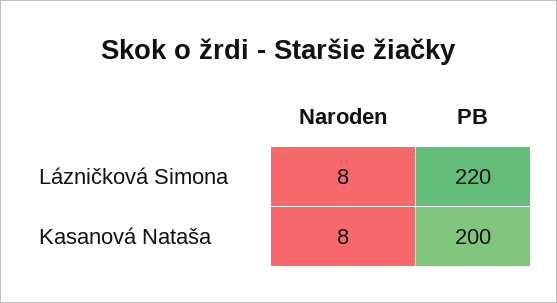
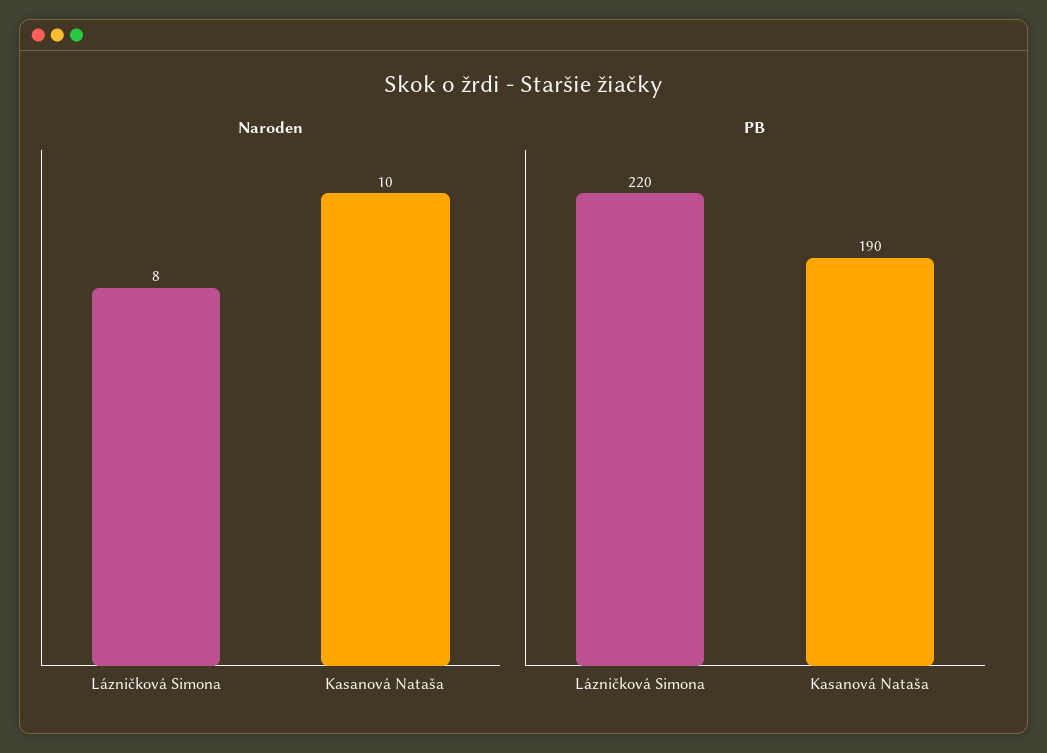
Naroden, Kasanová Nataša: 8 -> 10
PB, Kasanová Nataša: 200 -> 190

